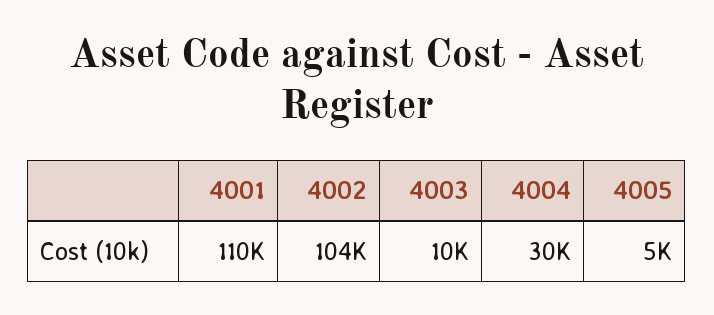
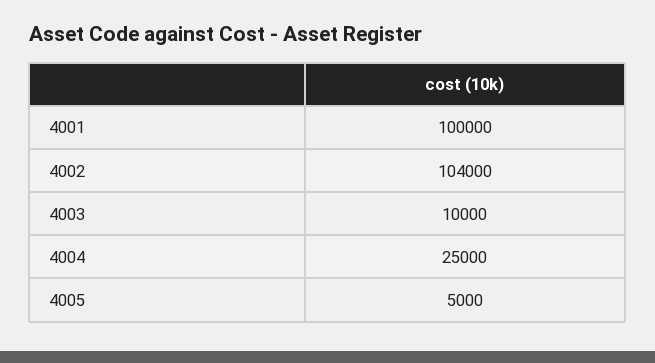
4001: 110000 -> 100000
4004: 30000 -> 25000

